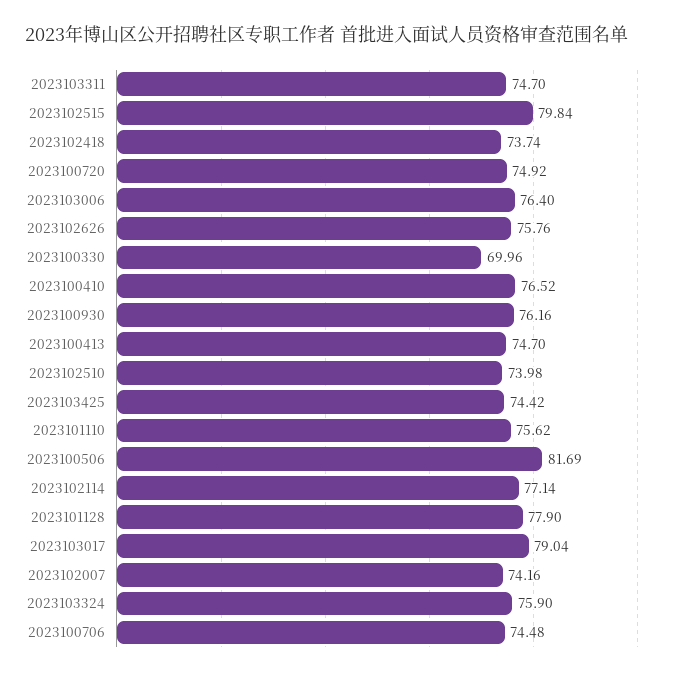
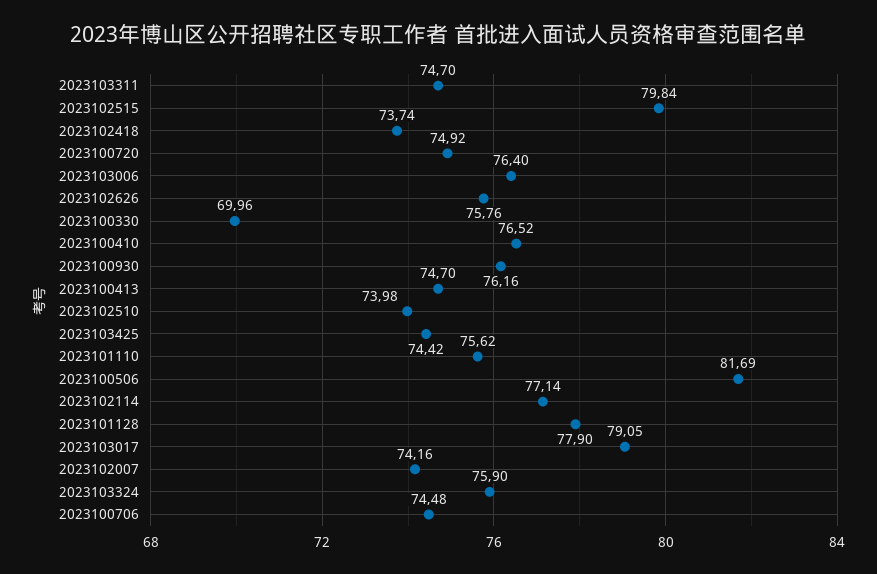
2023103017: 79.04 -> 79.05

